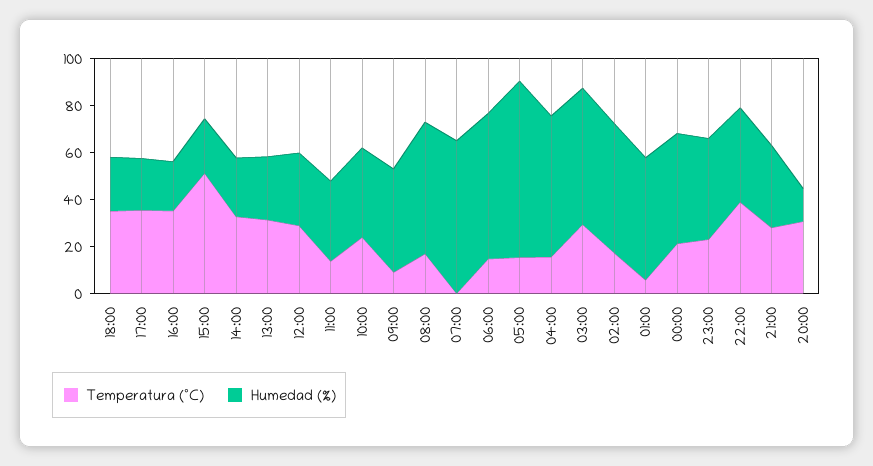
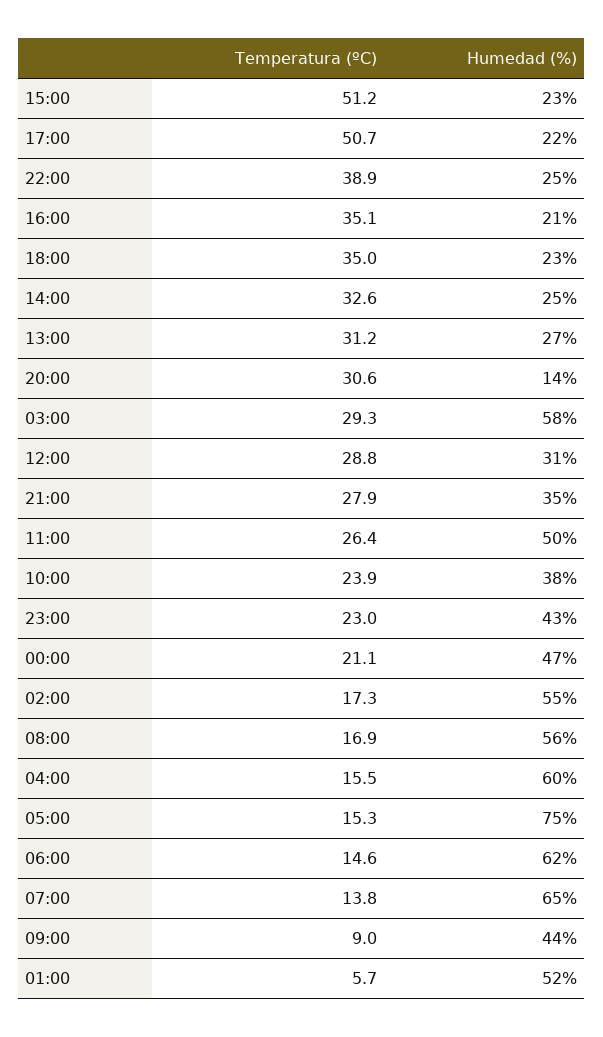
Temperatura (ºC), 17:00: 35 -> 50.7
Temperatura (ºC), 11:00: 15 -> 26.4
Humedad (%), 11:00: 35 -> 50
Temperatura (ºC), 07:00: 0 -> 13.8
Humedad (%), 22:00: 40 -> 25

